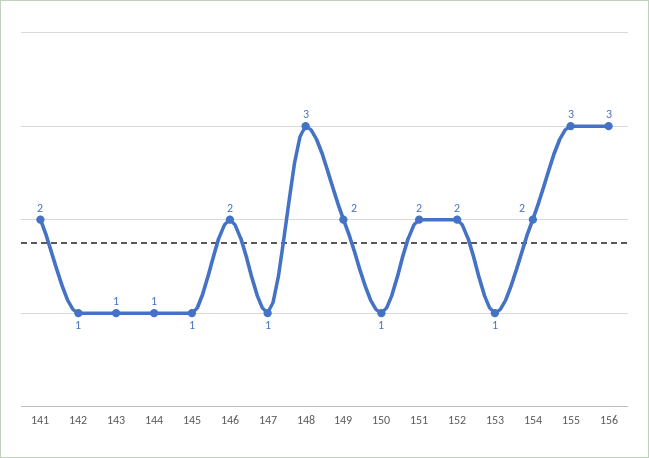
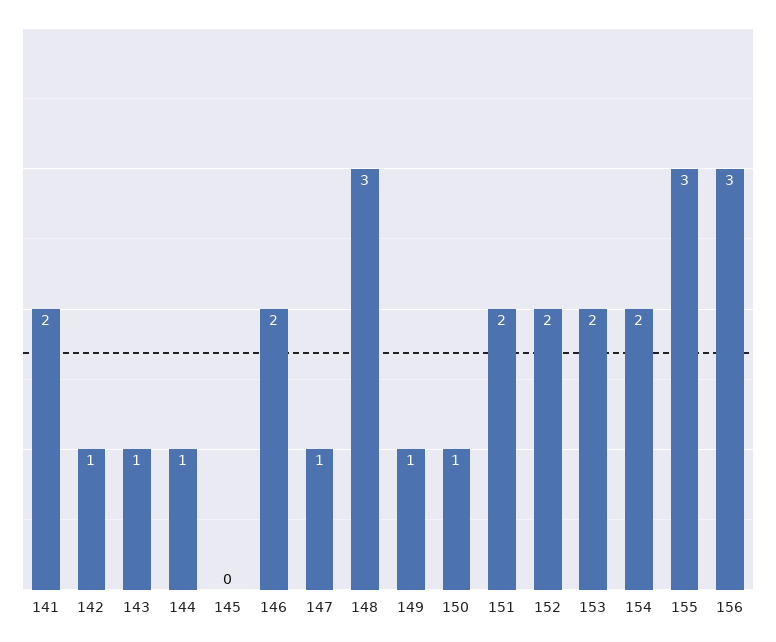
145: 1 -> 0
149: 2 -> 1
153: 1 -> 2

